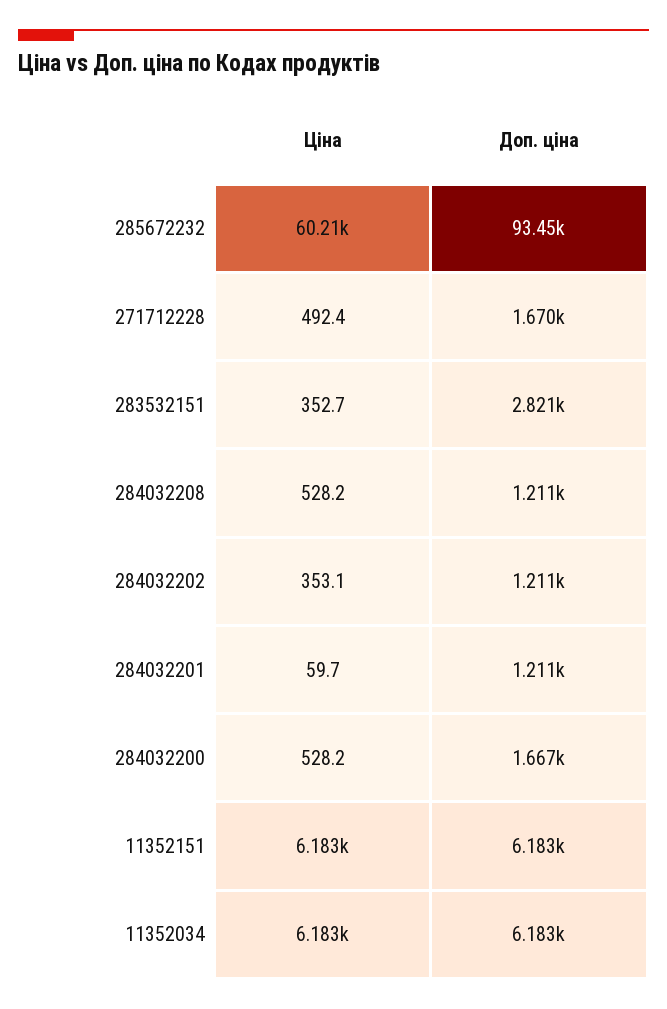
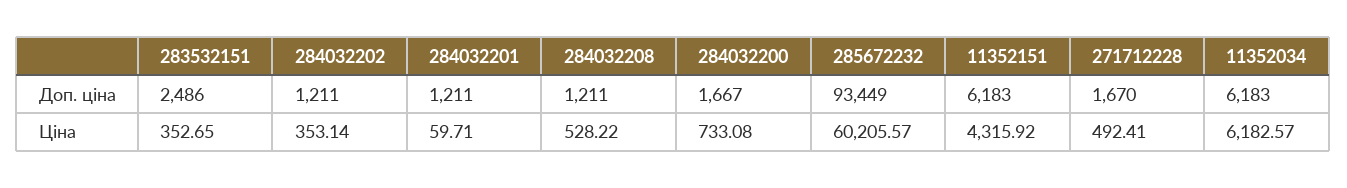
Доп. ціна, 283532151: 2821 -> 2486
Ціна, 284032200: 528.2 -> 733.08
Ціна, 11352151: 6183 -> 4315.92

